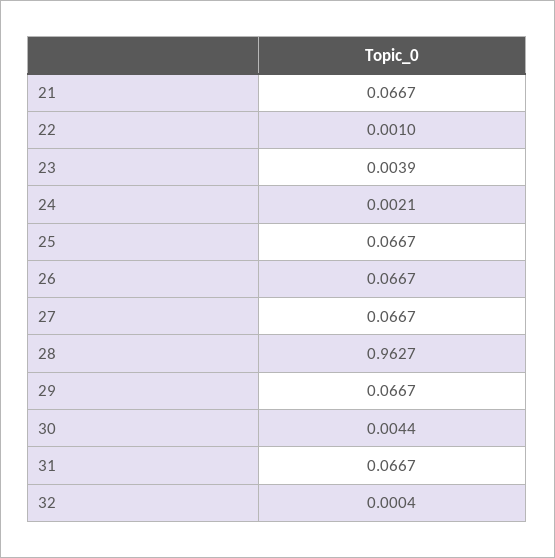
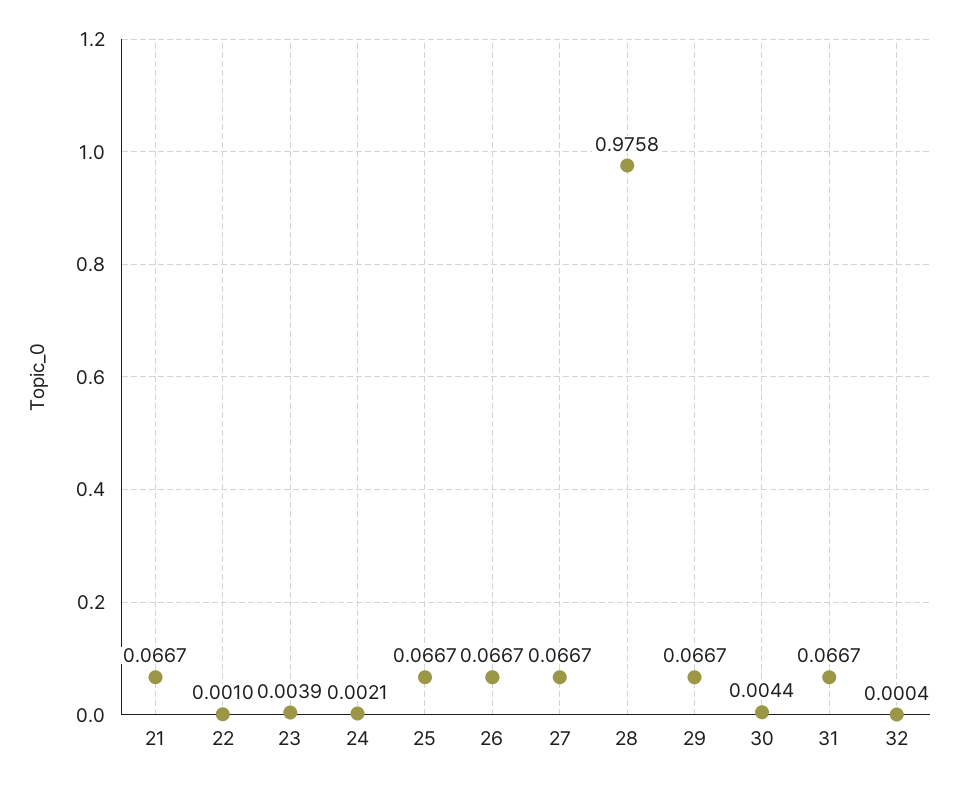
28: 0.9627 -> 0.9758

